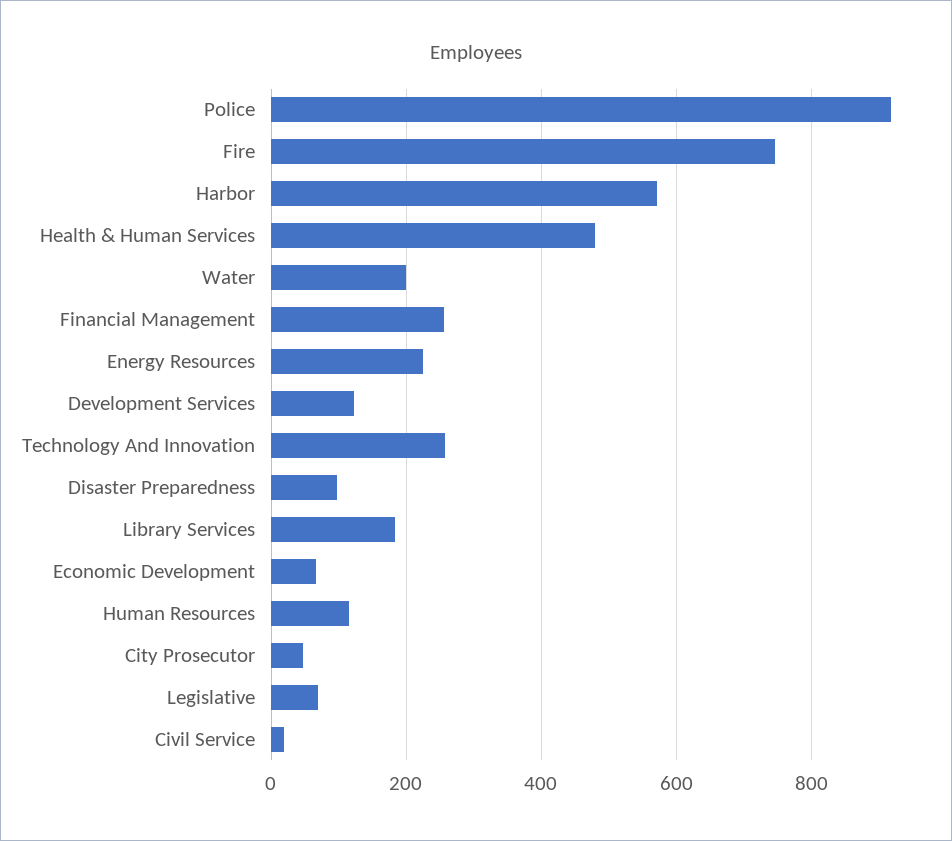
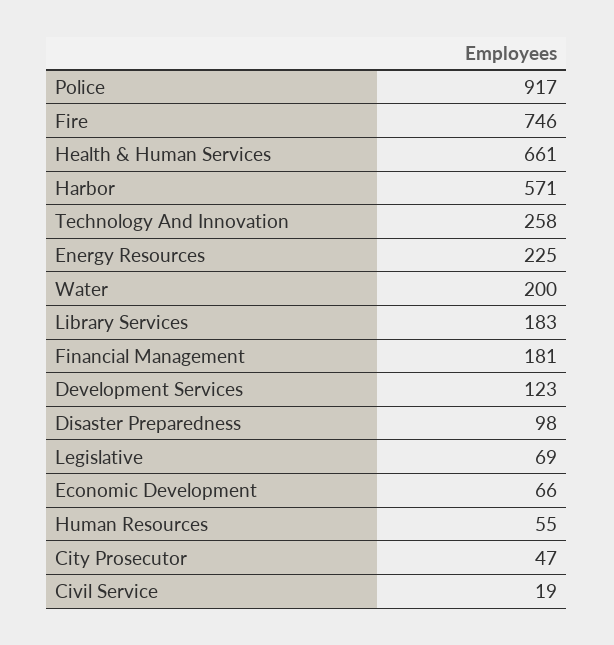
Health & Human Services: 480 -> 661
Financial Management: 260 -> 181
Human Resources: 120 -> 55

